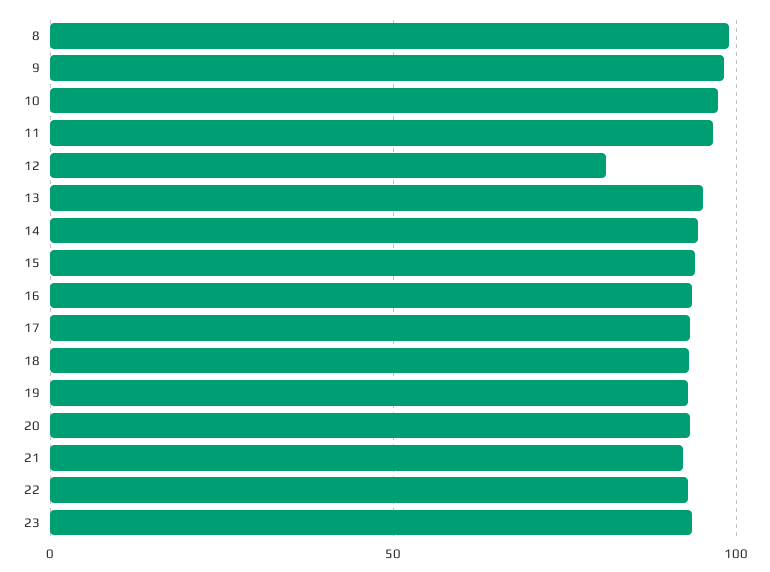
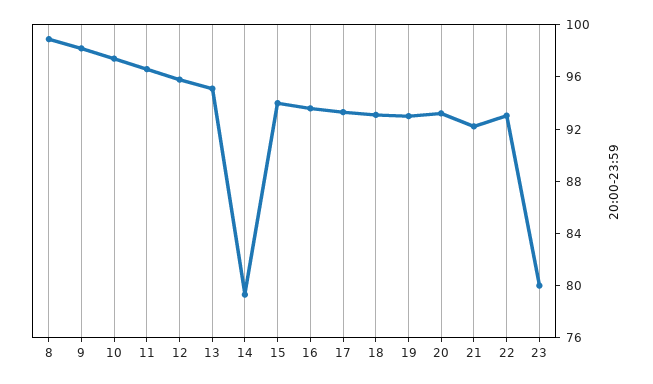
12: 80 -> 96
14: 95 -> 79
23: 95 -> 80

